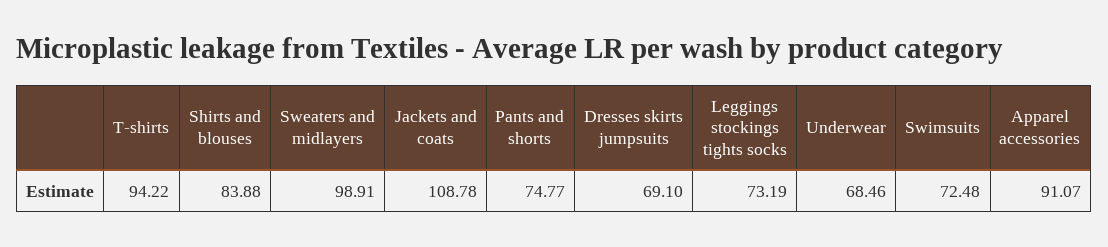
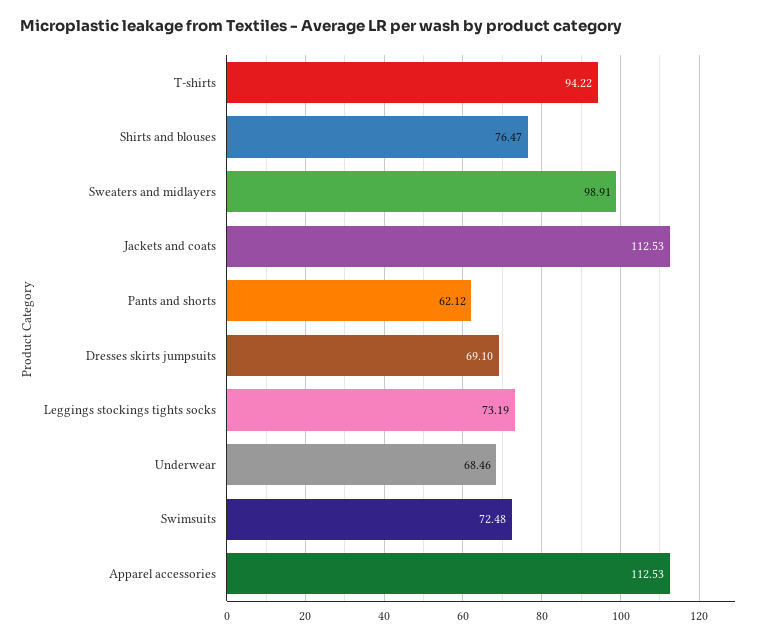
Shirts and blouses: 83.88 -> 76.47
Jackets and coats: 108.78 -> 112.53
Pants and shorts: 74.77 -> 62.12
Apparel accessories: 91.07 -> 112.53

